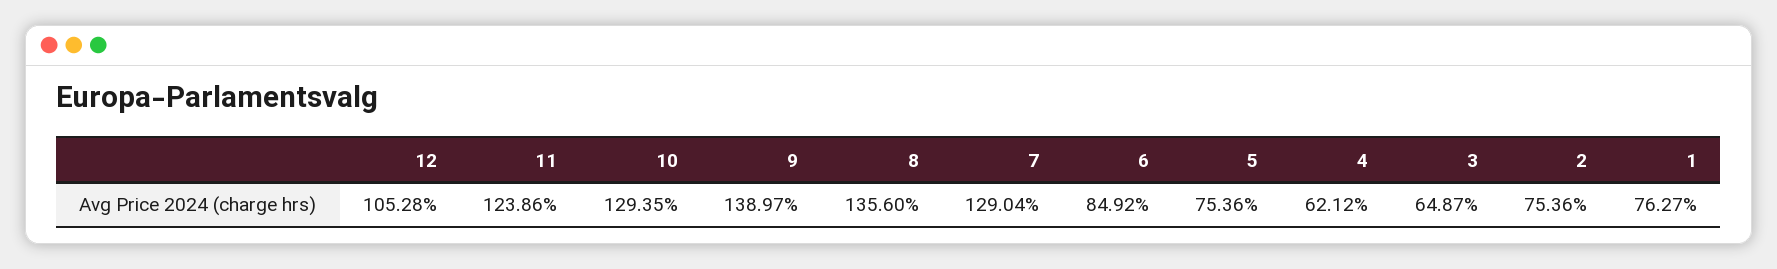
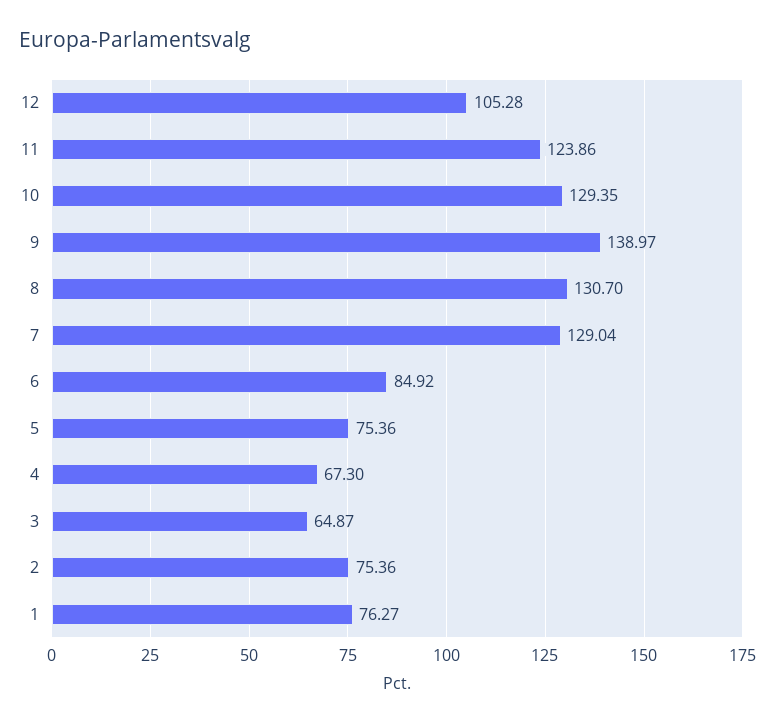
8: 135.6 -> 130.7
4: 62.12 -> 67.3

